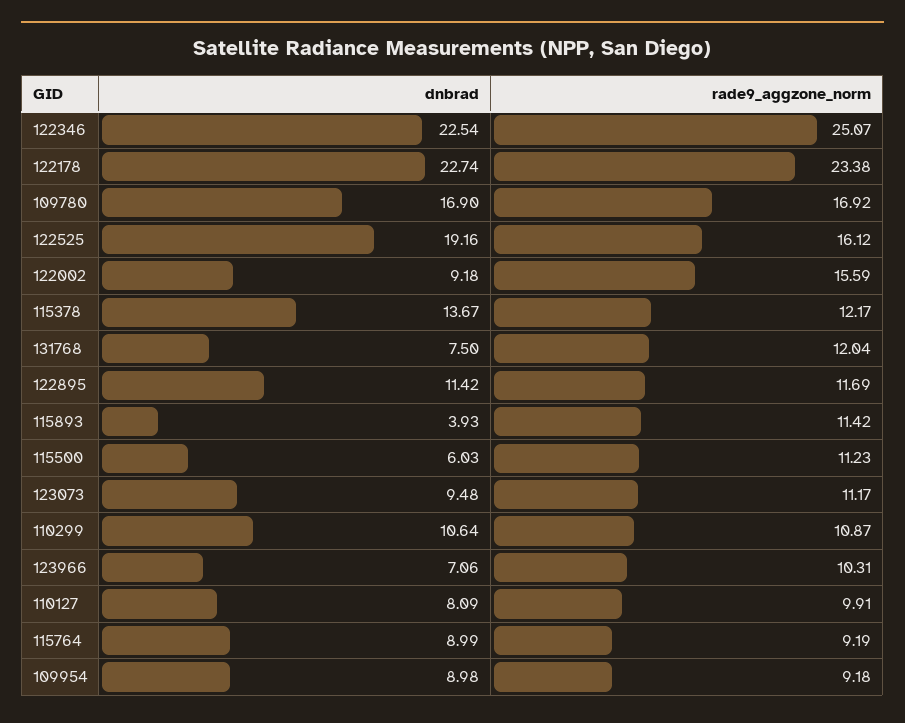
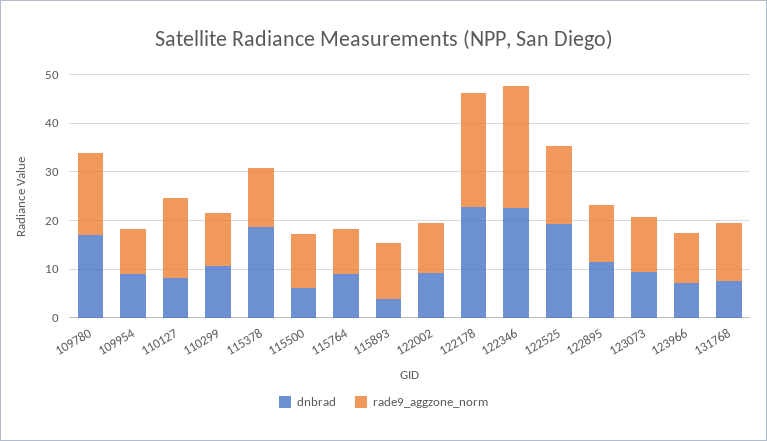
rade9_aggzone_norm, 122002: 15.59 -> 10
dnbrad, 115378: 13.67 -> 18
rade9_aggzone_norm, 110127: 9.91 -> 16

